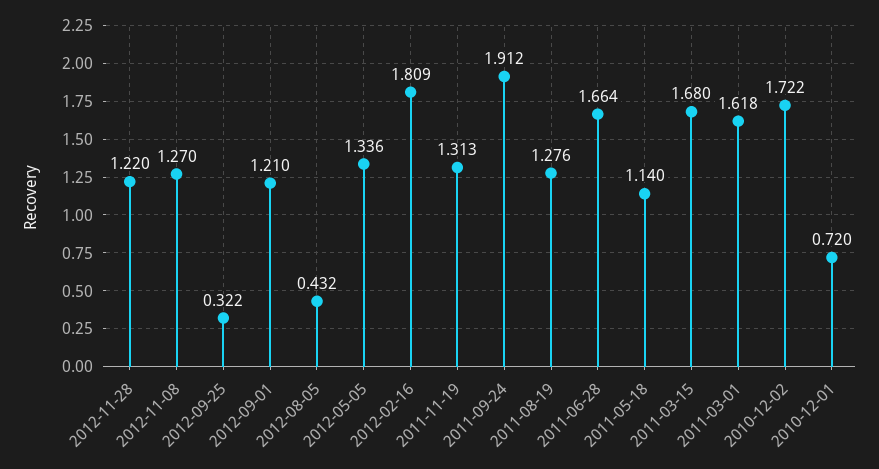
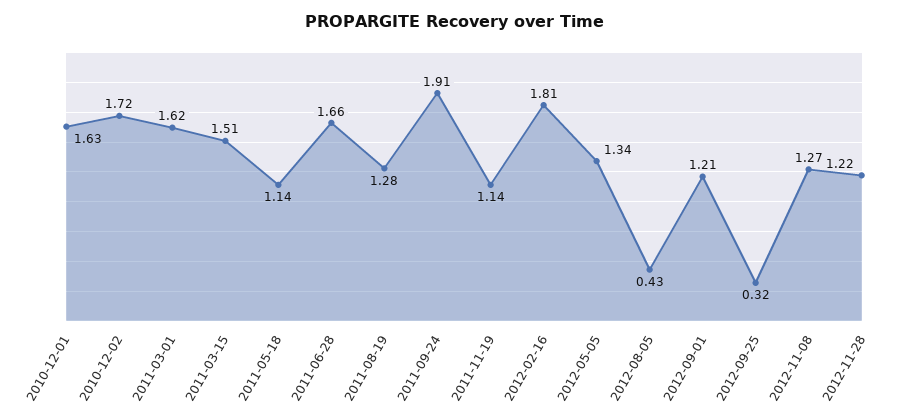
2011-11-19: 1.313 -> 1.14
2011-03-15: 1.68 -> 1.51
2010-12-01: 0.72 -> 1.63

